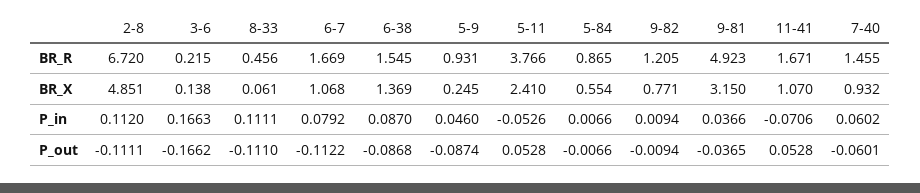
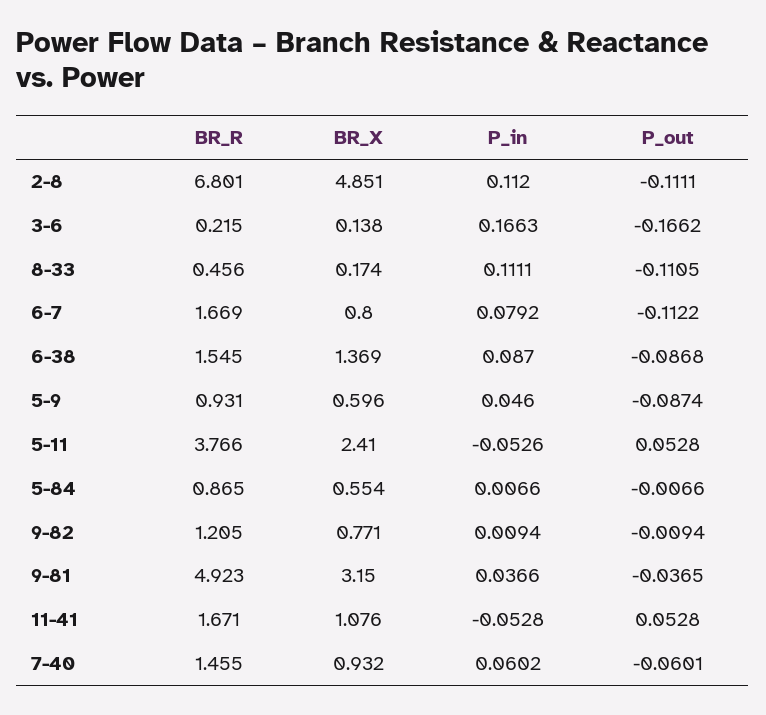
2-8, BR_R: 6.72 -> 6.801
8-33, BR_X: 0.061 -> 0.174
6-7, BR_X: 1.068 -> 0.8
5-9, BR_X: 0.245 -> 0.596
11-41, BR_X: 1.07 -> 1.076
11-41, P_in: -0.0706 -> -0.0528
8-33, P_out: -0.111 -> -0.1105

